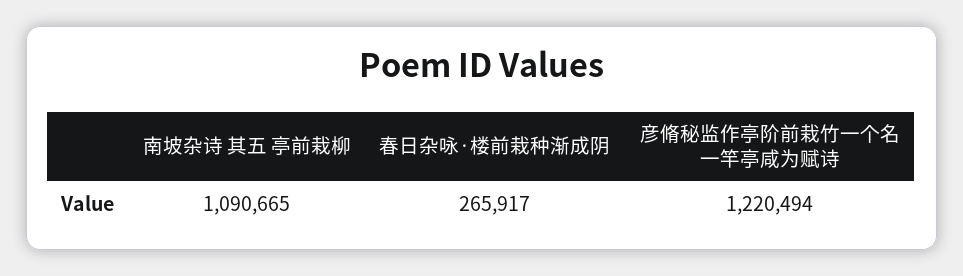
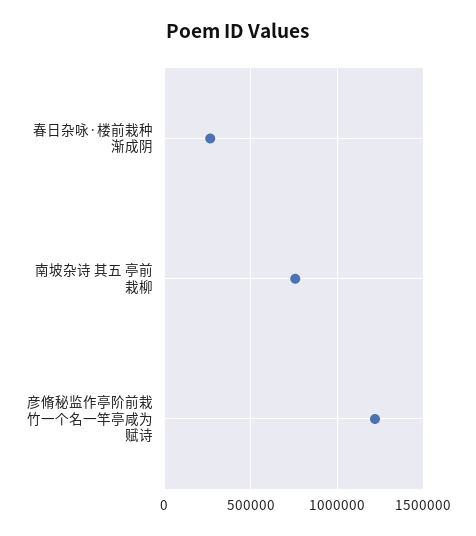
南坡杂诗 其五 亭前栽柳: 1090665 -> 750000

